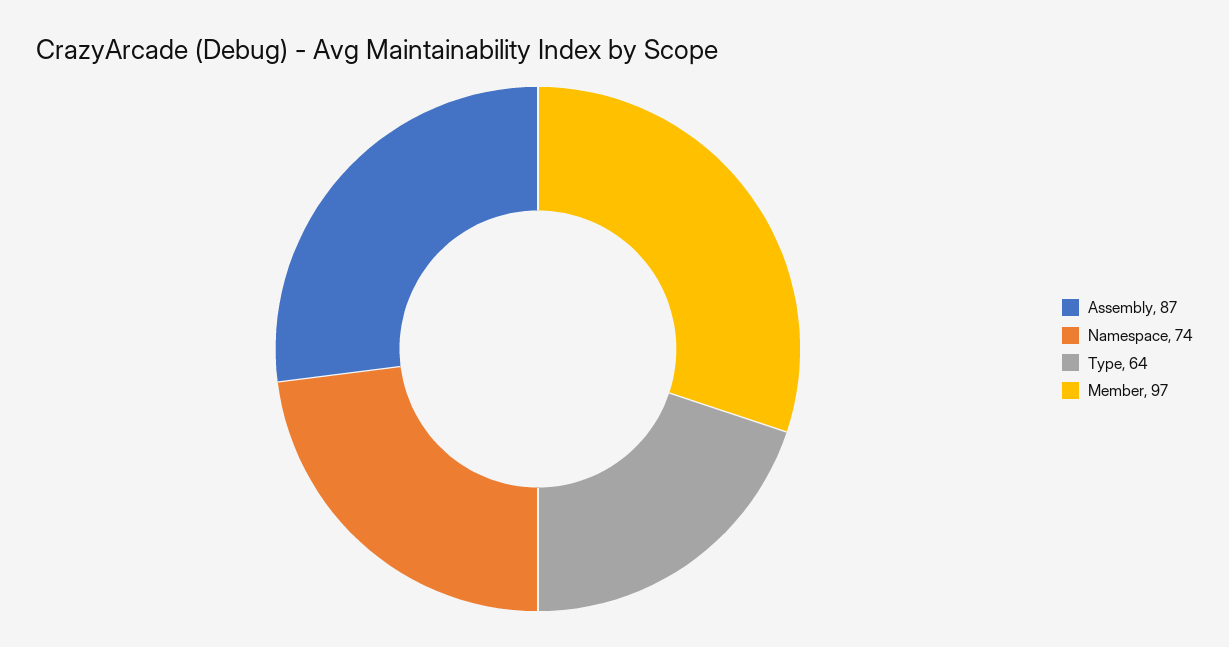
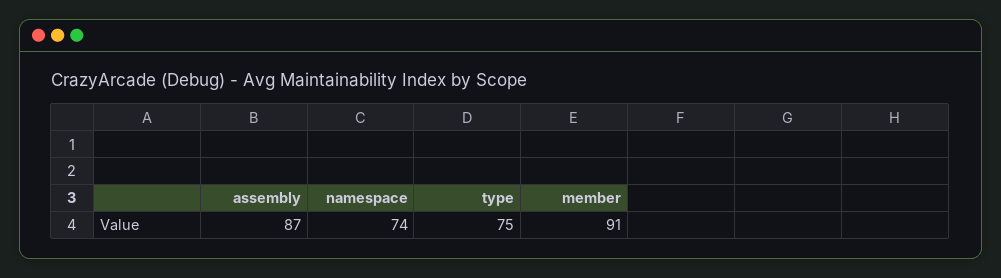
Type: 64 -> 75
Member: 97 -> 91

